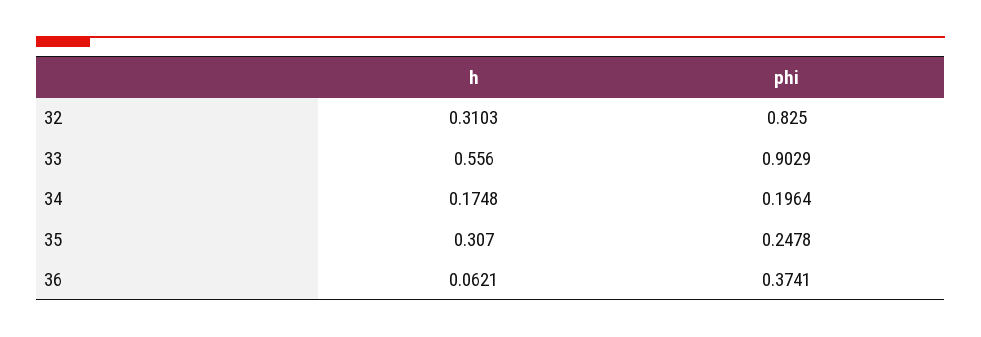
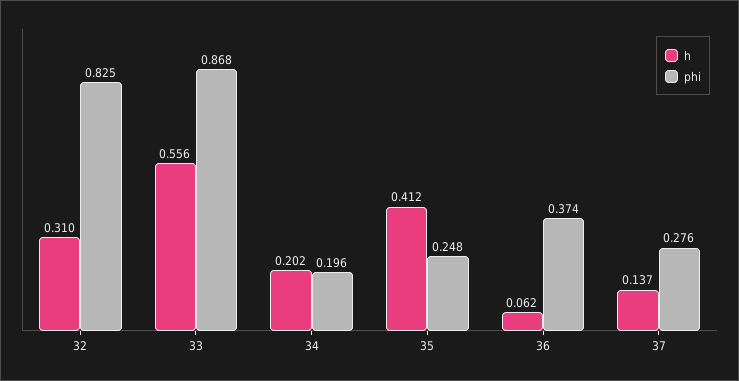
phi, 33: 0.9029 -> 0.868
h, 34: 0.1748 -> 0.202
h, 35: 0.307 -> 0.412
h, 37: none -> 0.137
phi, 37: none -> 0.276

